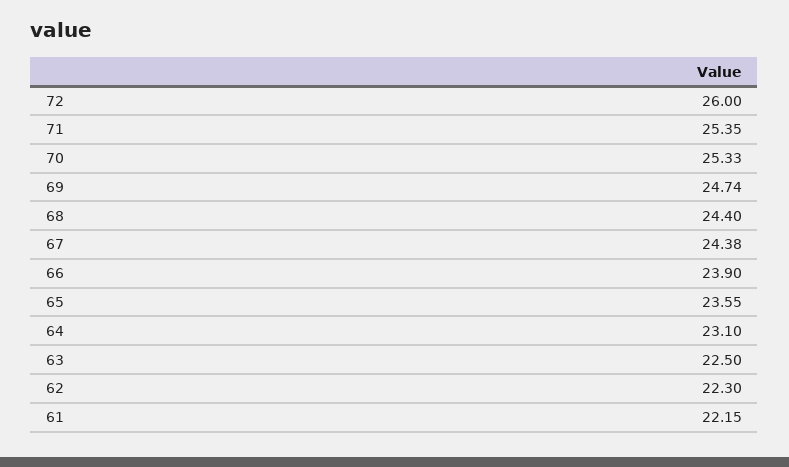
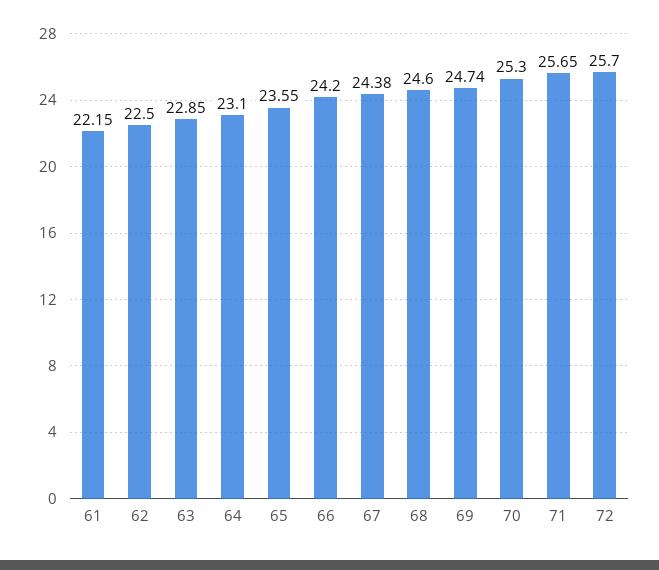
72: 26 -> 25.7
71: 25.35 -> 25.65
70: 25.33 -> 25.3
68: 24.4 -> 24.6
66: 23.9 -> 24.2
63: 22.5 -> 22.85
62: 22.3 -> 22.5

